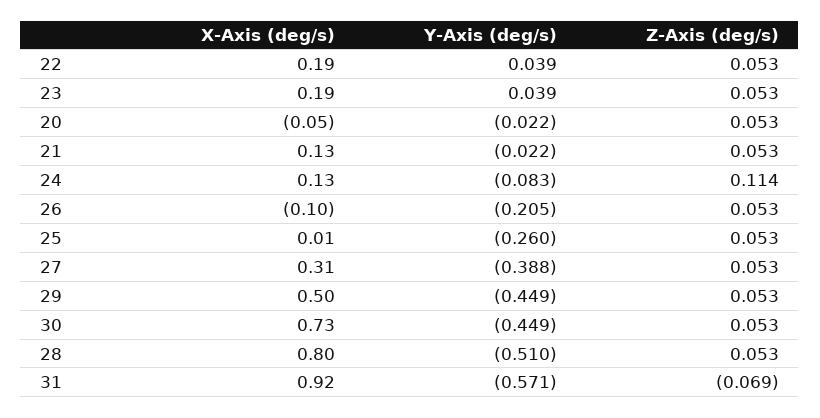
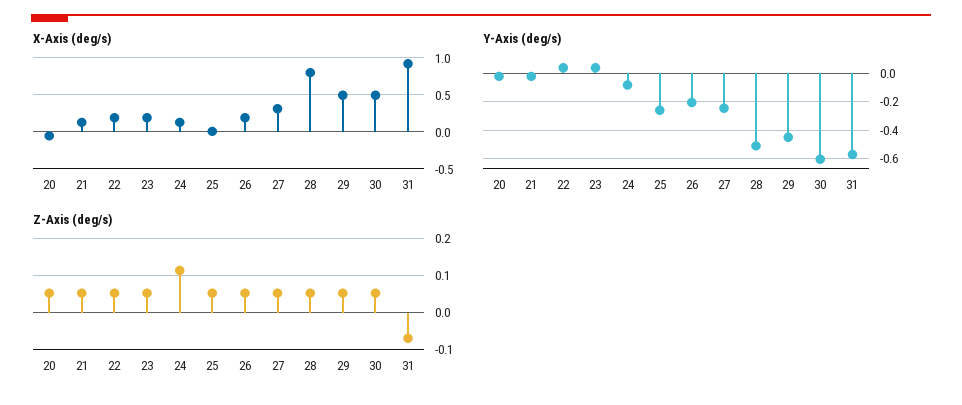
X-Axis (deg/s), 26: -0.1 -> 0.2
Y-Axis (deg/s), 27: -0.388 -> -0.25
X-Axis (deg/s), 30: 0.73 -> 0.5
Y-Axis (deg/s), 30: -0.449 -> -0.6

